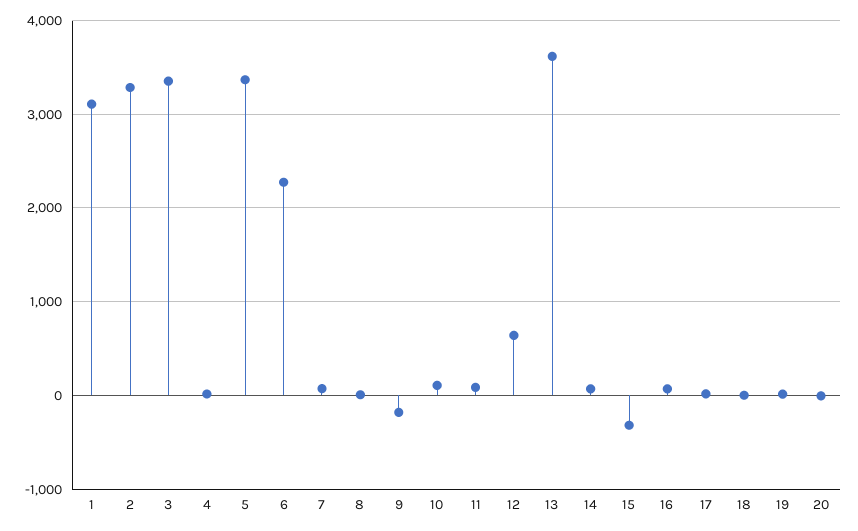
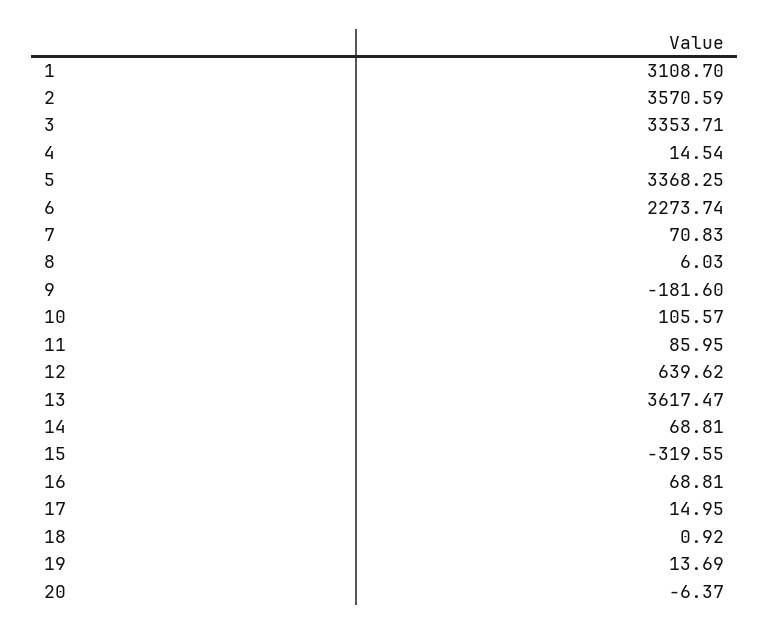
2: 3300 -> 3570.59

